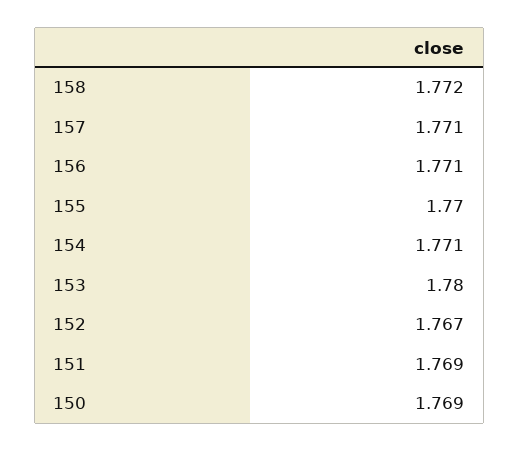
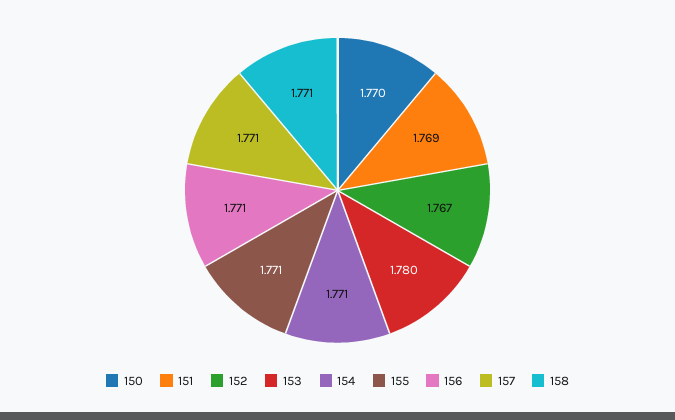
158: 1.772 -> 1.771
155: 1.77 -> 1.771
150: 1.769 -> 1.77

